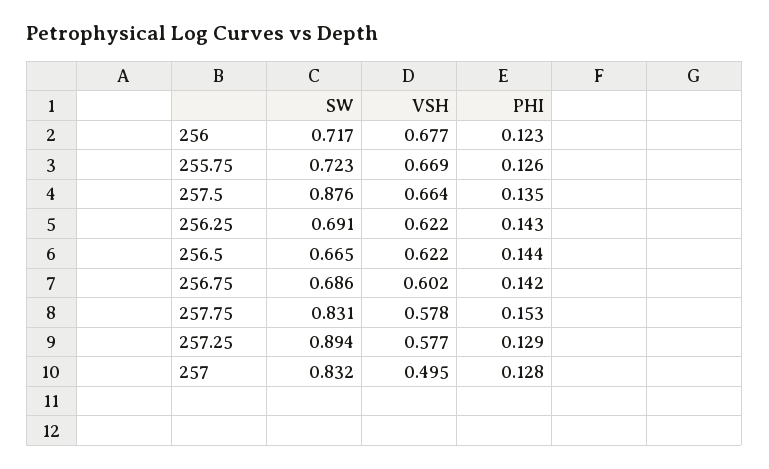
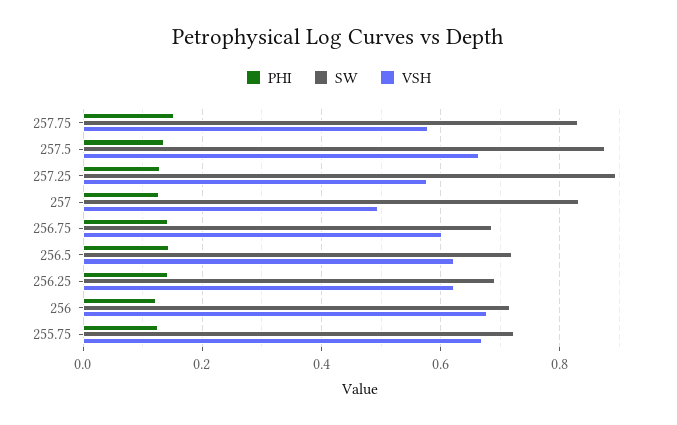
SW, 256.5: 0.665 -> 0.72

